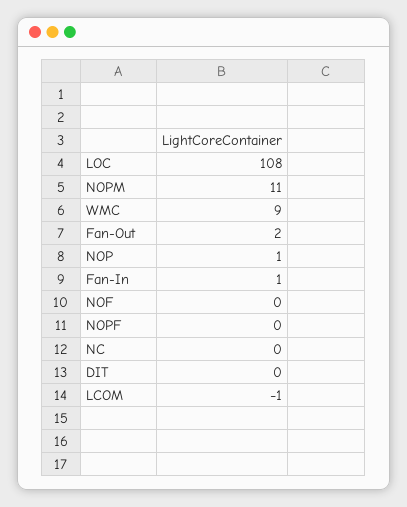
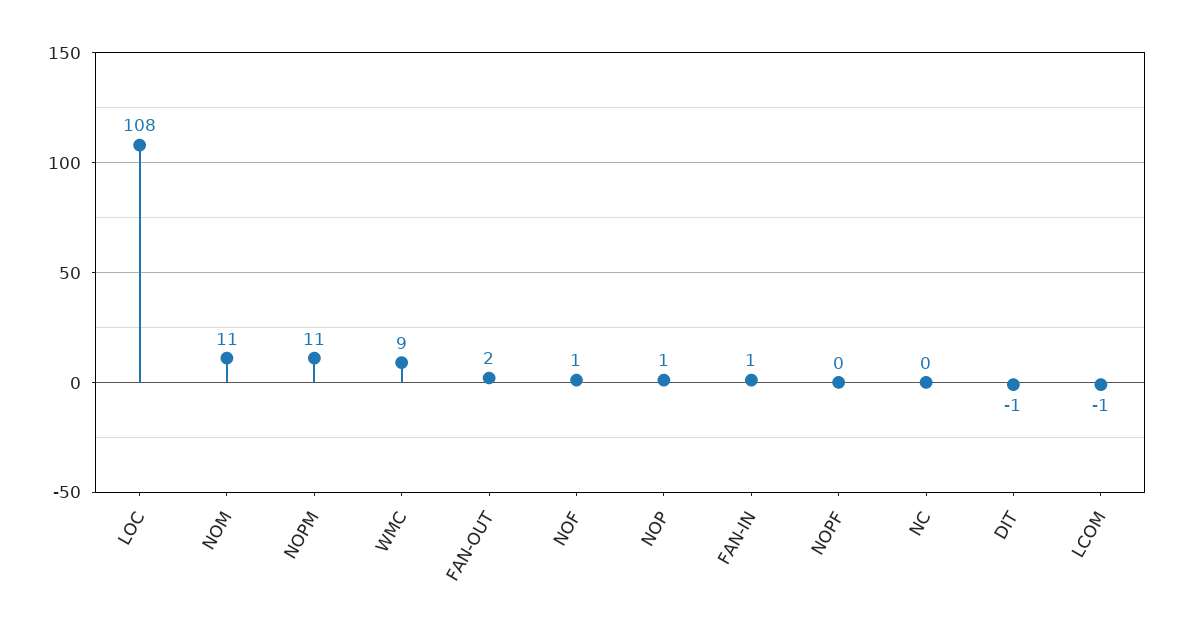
NOF: 0 -> 1
DIT: 0 -> -1
NOM: none -> 11

